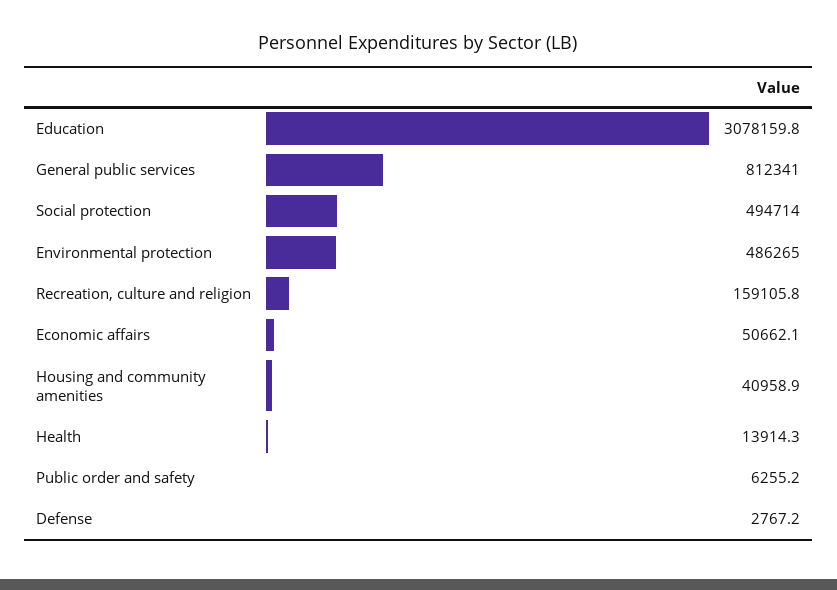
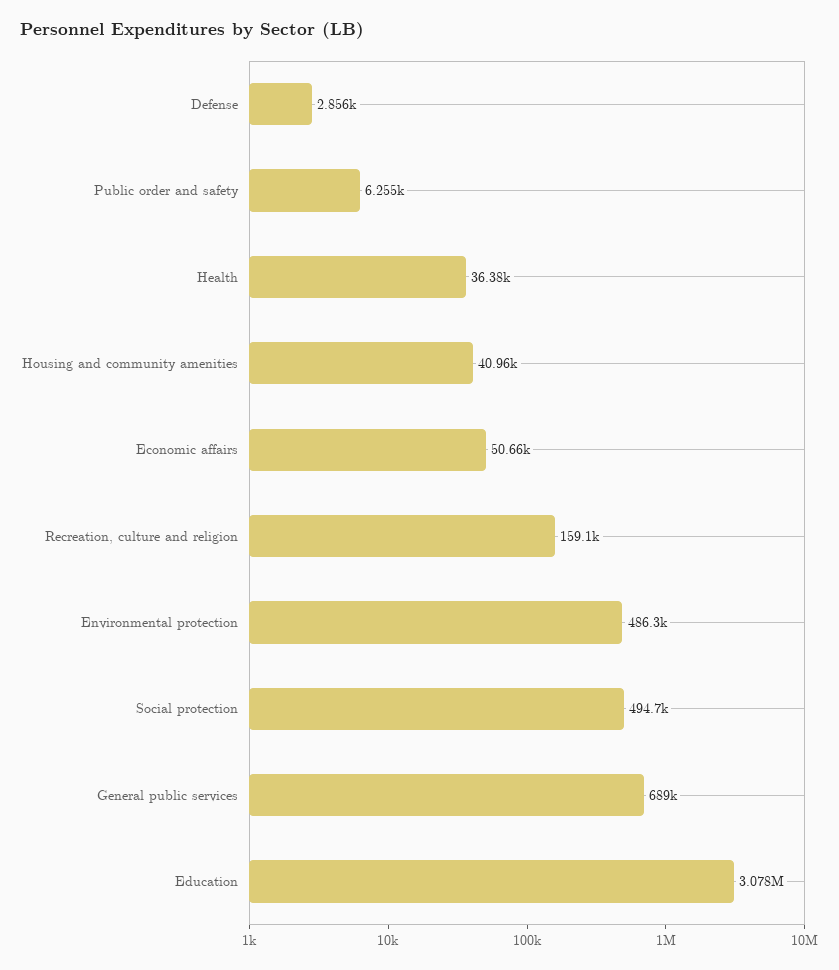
General public services: 812341 -> 689000
Health: 13914.3 -> 36380
Defense: 2767.2 -> 2856

